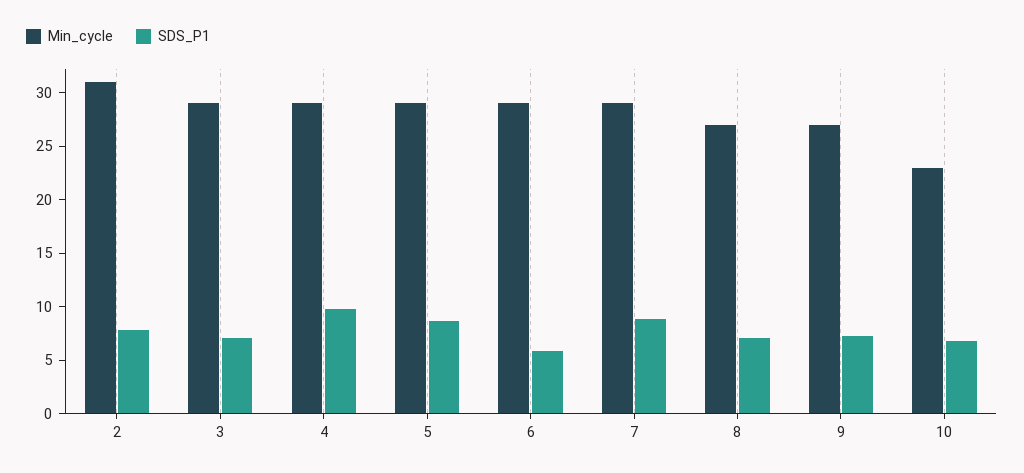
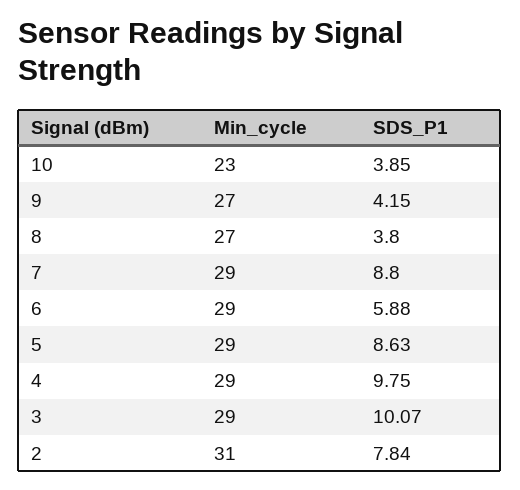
SDS_P1, 3: 7 -> 10.07
SDS_P1, 8: 7 -> 3.8
SDS_P1, 9: 7 -> 4.15
SDS_P1, 10: 7 -> 3.85

